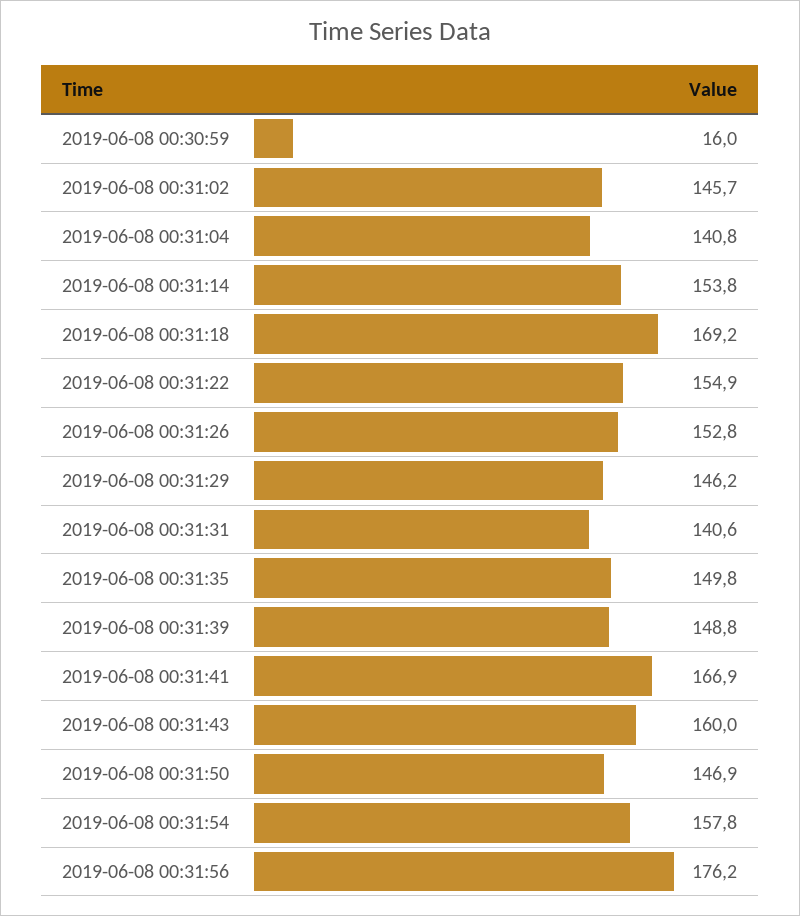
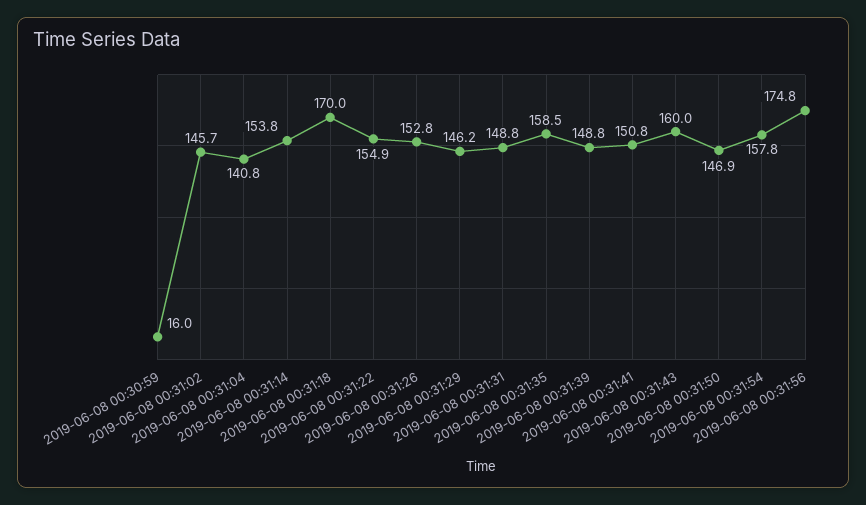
2019-06-08 00:31:18: 169.2 -> 170
2019-06-08 00:31:31: 140.6 -> 148.8
2019-06-08 00:31:35: 149.8 -> 158.5
2019-06-08 00:31:41: 166.9 -> 150.8
2019-06-08 00:31:56: 176.2 -> 174.8

